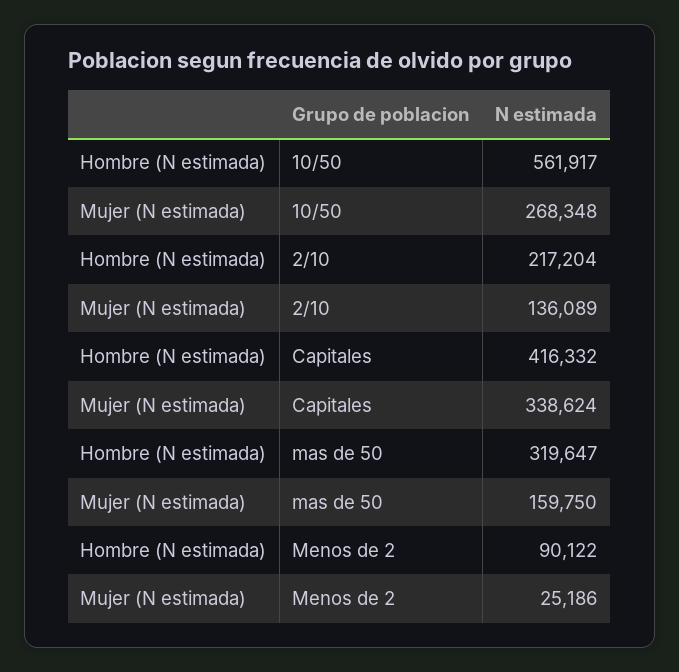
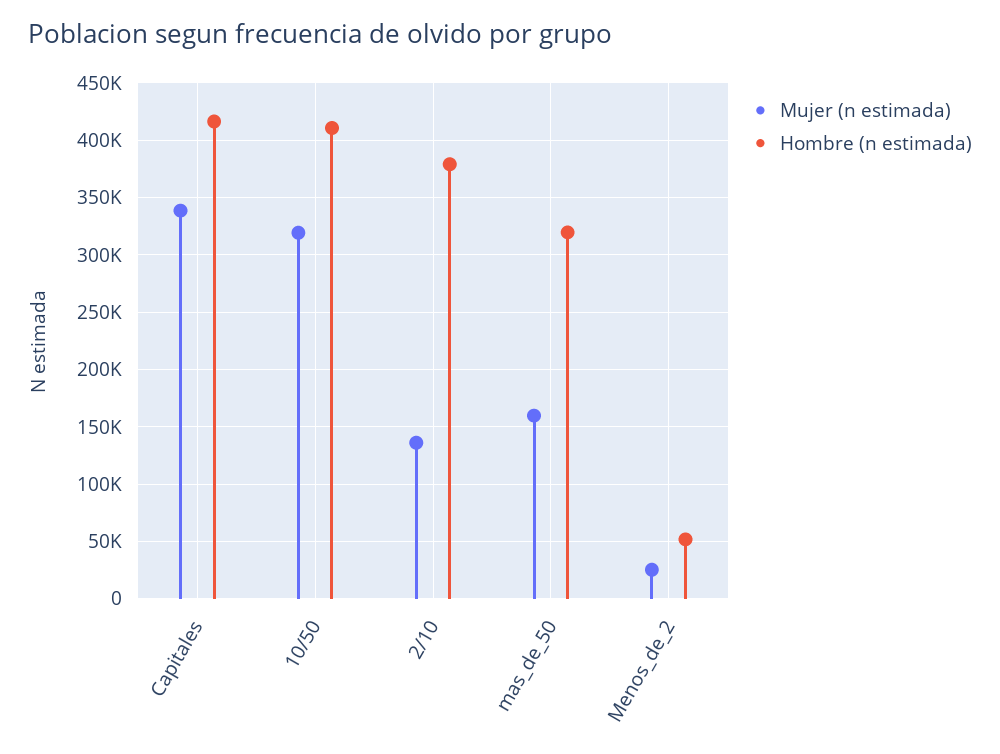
Hombre (N estimada), 10/50: 561917 -> 410000
Mujer (N estimada), 10/50: 268348 -> 320000
Hombre (N estimada), 2/10: 217204 -> 380000
Hombre (N estimada), Menos de 2: 90122 -> 50000

